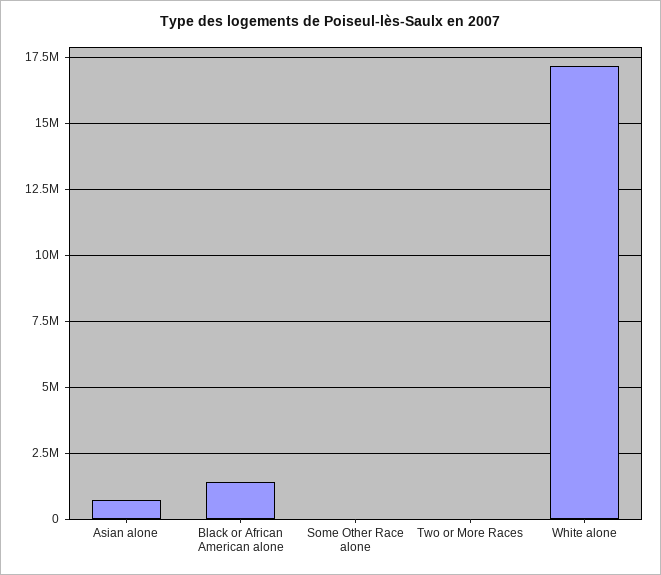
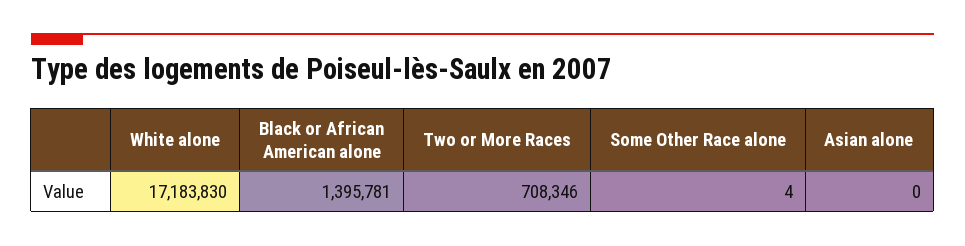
Asian alone: 750000 -> 0
Two or More Races: 0 -> 708346

